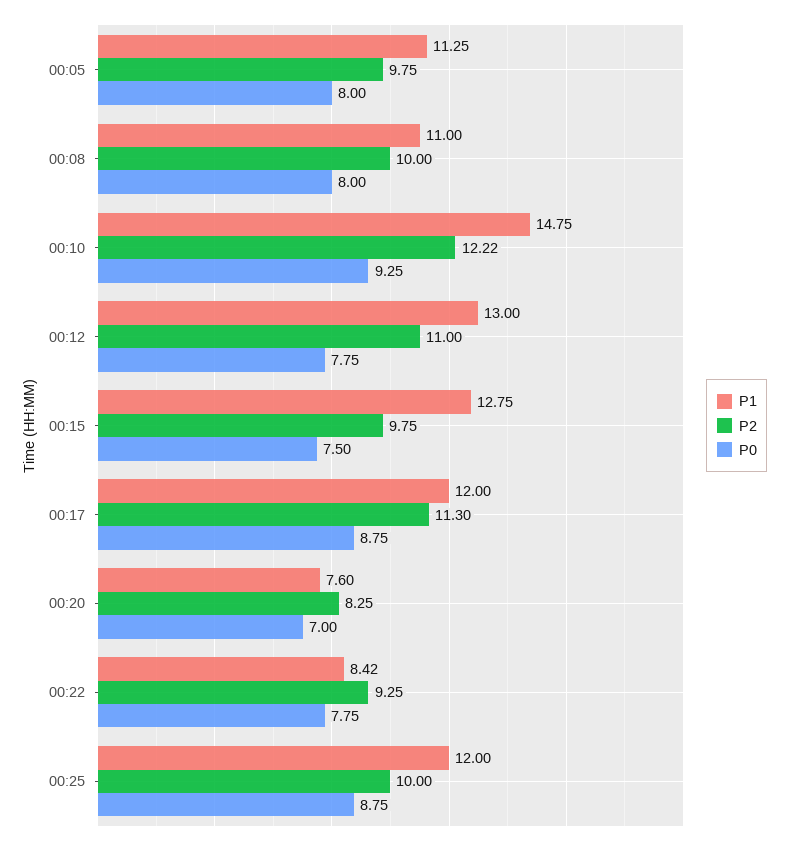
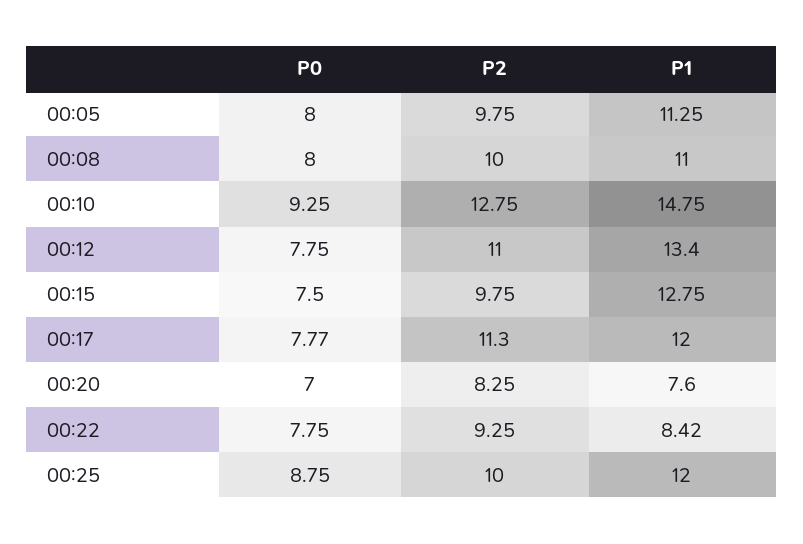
P2, 00:10: 12.22 -> 12.75
P1, 00:12: 13 -> 13.4
P0, 00:17: 8.75 -> 7.77

